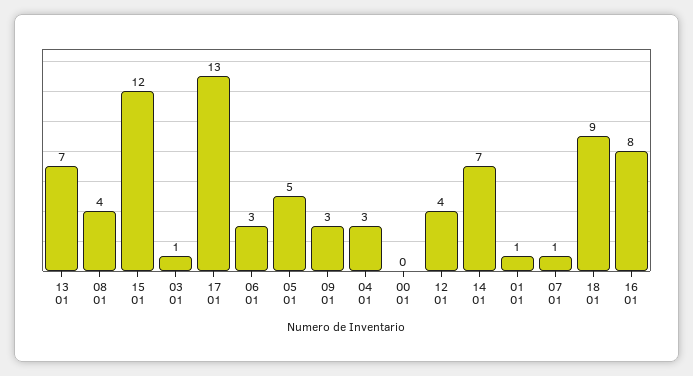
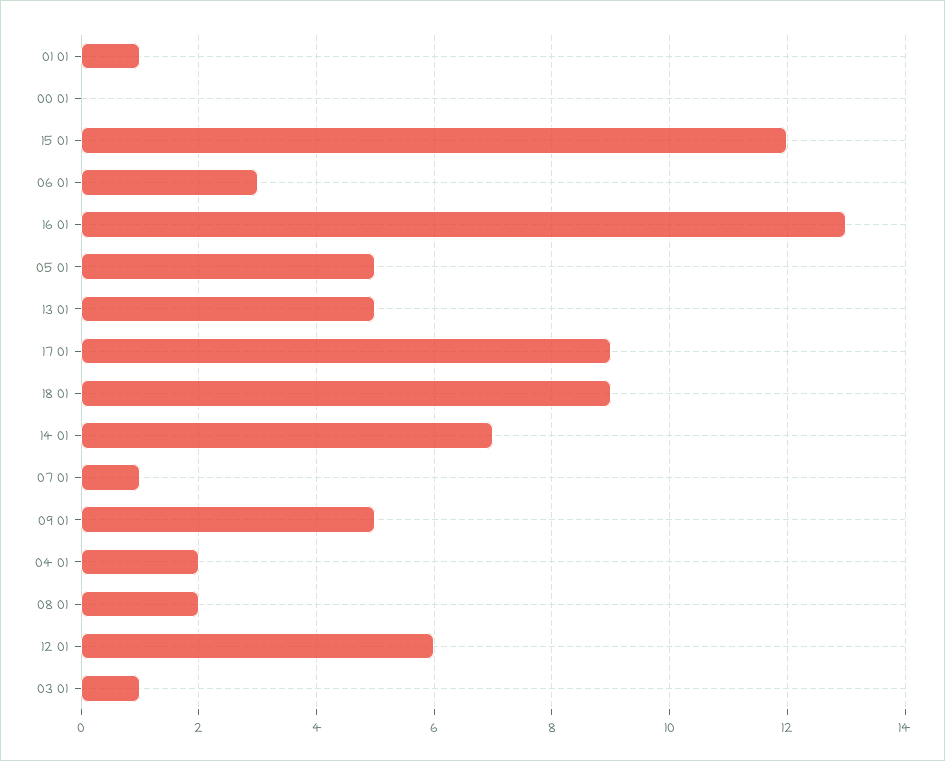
13 01: 7 -> 5
08 01: 4 -> 2
17 01: 13 -> 9
09 01: 3 -> 5
04 01: 3 -> 2
12 01: 4 -> 6
16 01: 8 -> 13

